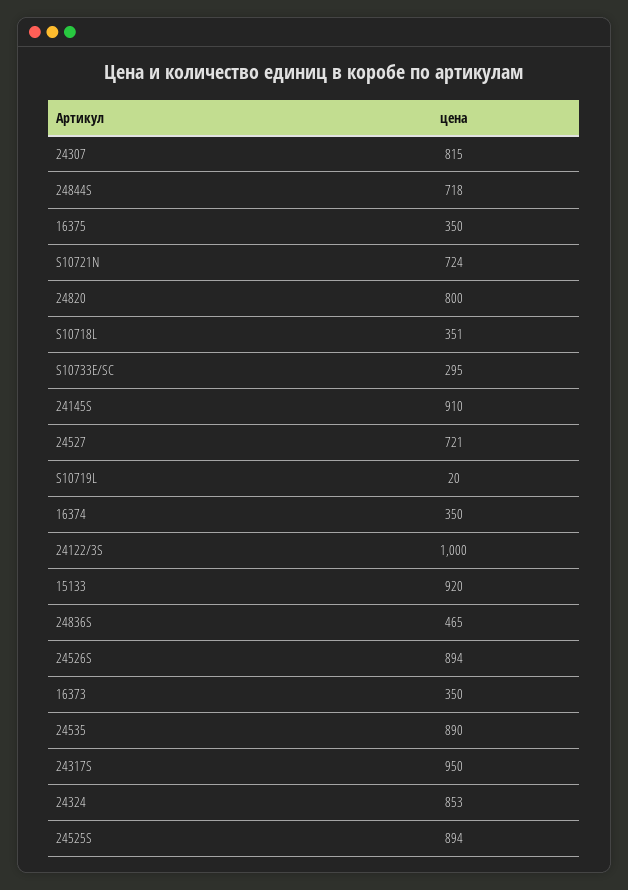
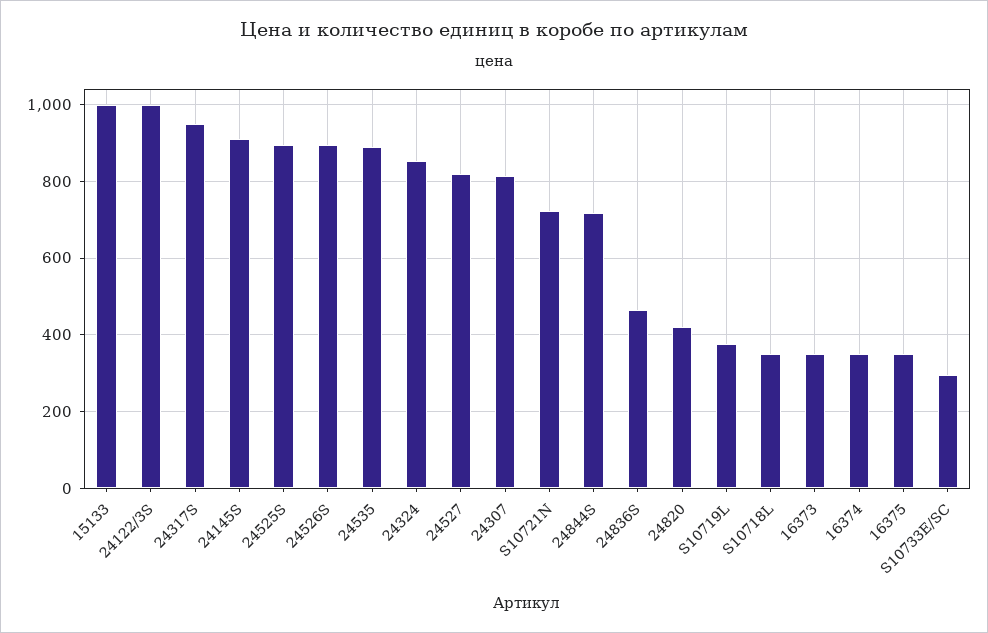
24820: 800 -> 420
24527: 721 -> 820
S10719L: 20 -> 380
15133: 920 -> 1000

